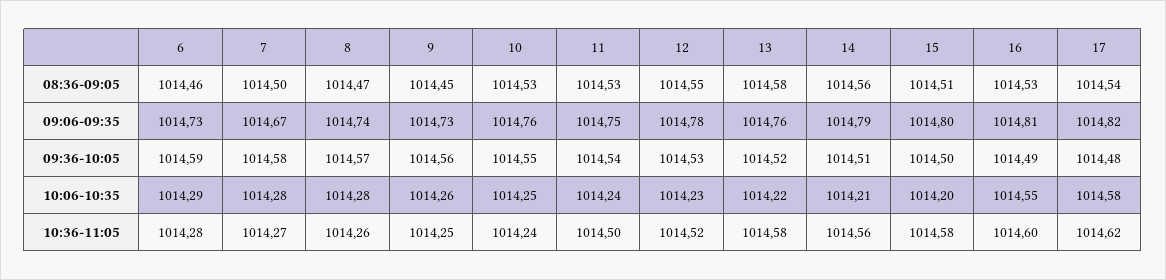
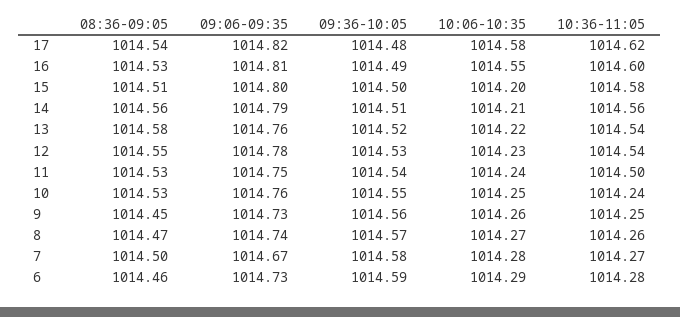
8, 10:06-10:35: 1014.28 -> 1014.27
12, 10:36-11:05: 1014.52 -> 1014.54
13, 10:36-11:05: 1014.58 -> 1014.54

